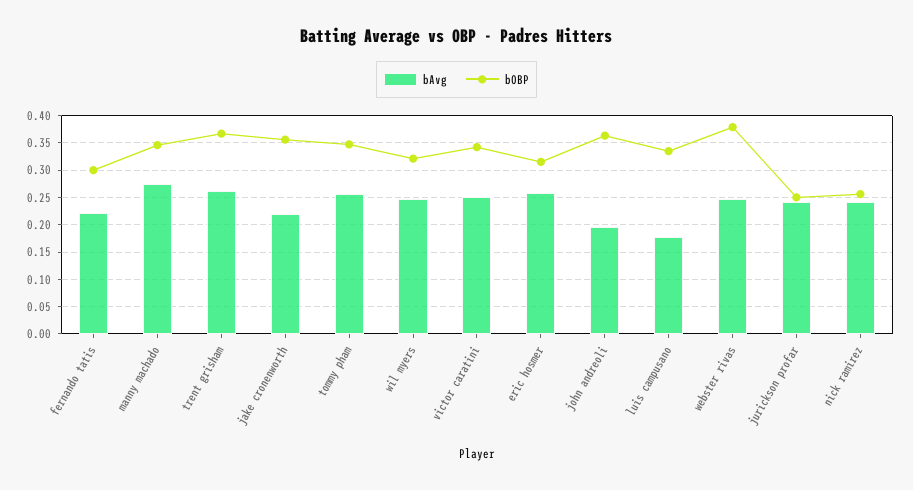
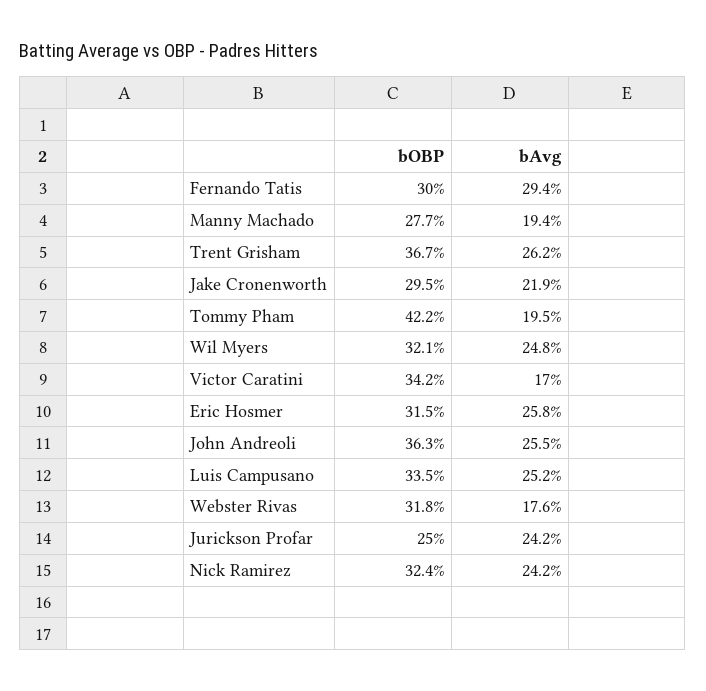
bAvg, fernando tatis: 0.225 -> 0.294
bAvg, manny machado: 0.275 -> 0.194
bOBP, manny machado: 0.35 -> 0.277
bOBP, jake cronenworth: 0.35 -> 0.295
bAvg, tommy pham: 0.25 -> 0.195
bOBP, tommy pham: 0.35 -> 0.422
bAvg, victor caratini: 0.25 -> 0.17
bAvg, john andreoli: 0.2 -> 0.255
bAvg, luis campusano: 0.175 -> 0.252
bAvg, webster rivas: 0.25 -> 0.176
bOBP, webster rivas: 0.375 -> 0.318
bOBP, nick ramirez: 0.25 -> 0.324

